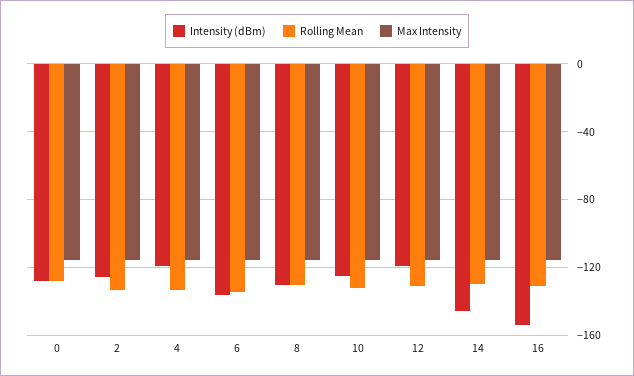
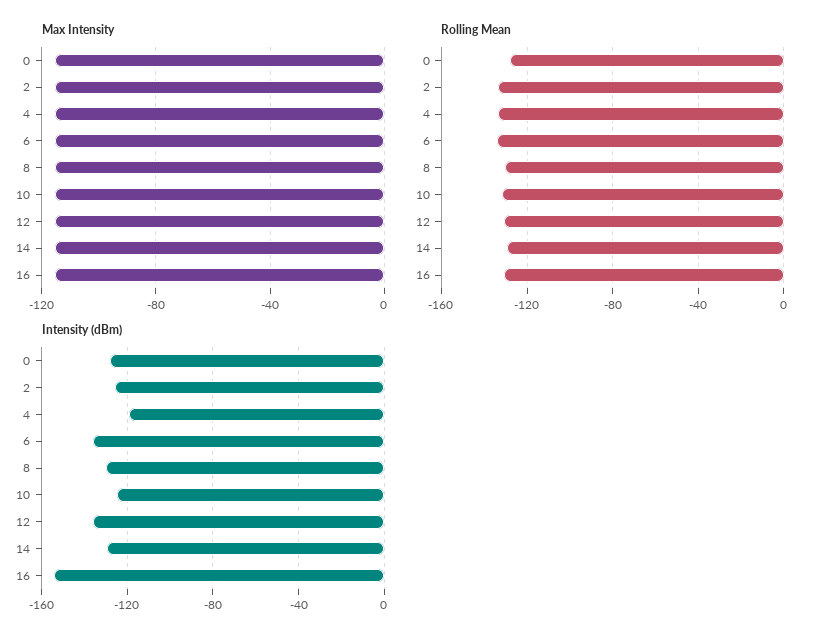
Intensity (dBm), 12: -120 -> -135
Intensity (dBm), 14: -145 -> -130

